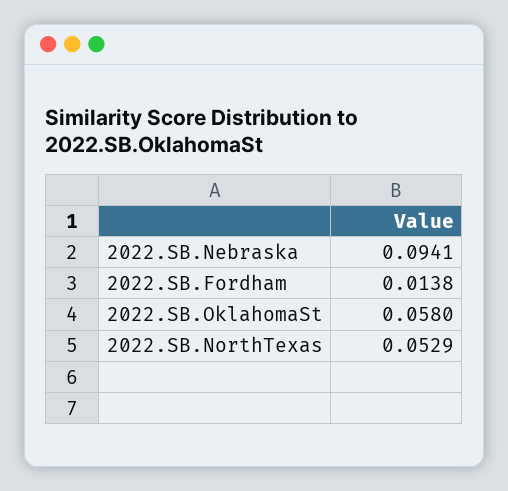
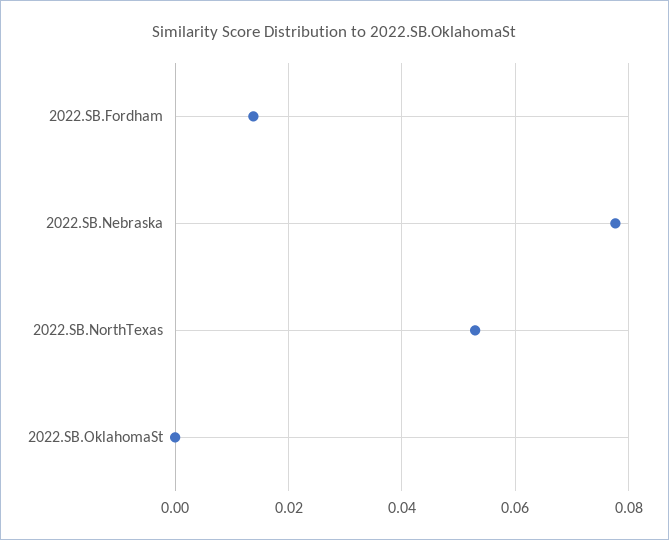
2022.SB.Nebraska: 0.0941 -> 0.078
2022.SB.OklahomaSt: 0.058 -> 0

